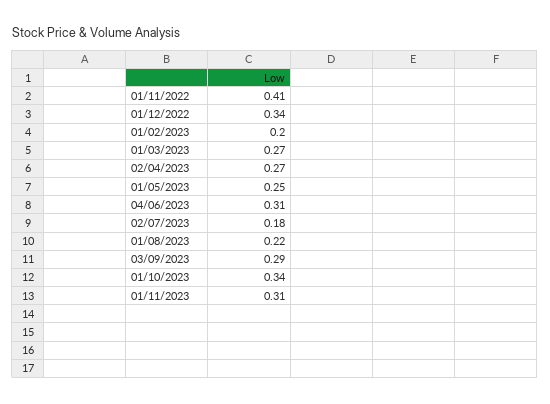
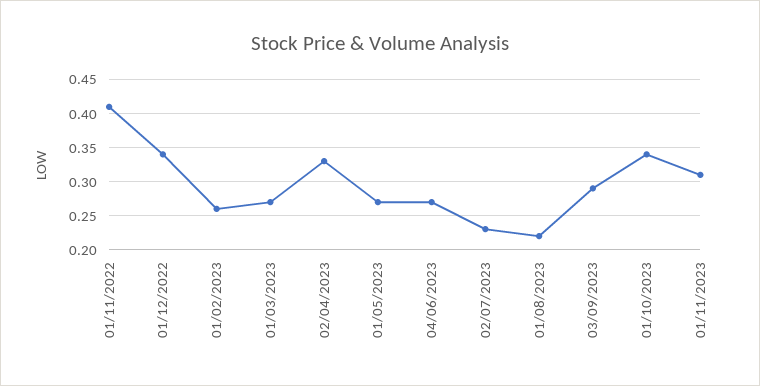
01/02/2023: 0.2 -> 0.26
02/04/2023: 0.27 -> 0.33
01/05/2023: 0.25 -> 0.27
04/06/2023: 0.31 -> 0.27
02/07/2023: 0.18 -> 0.23

